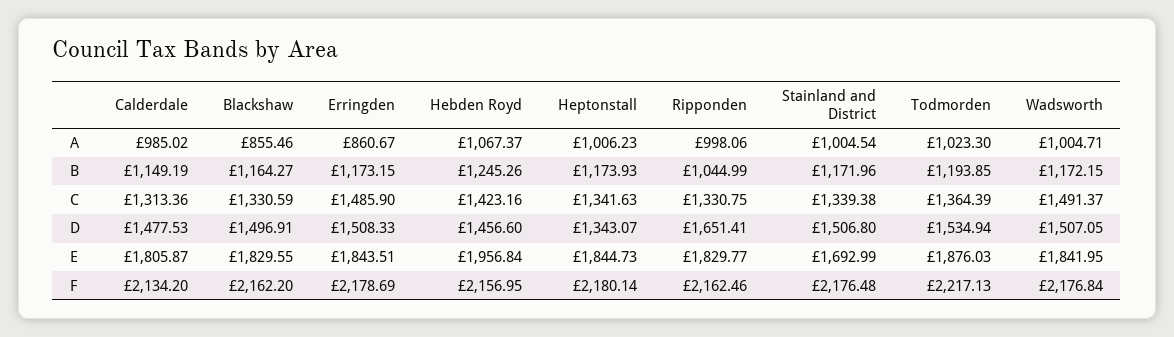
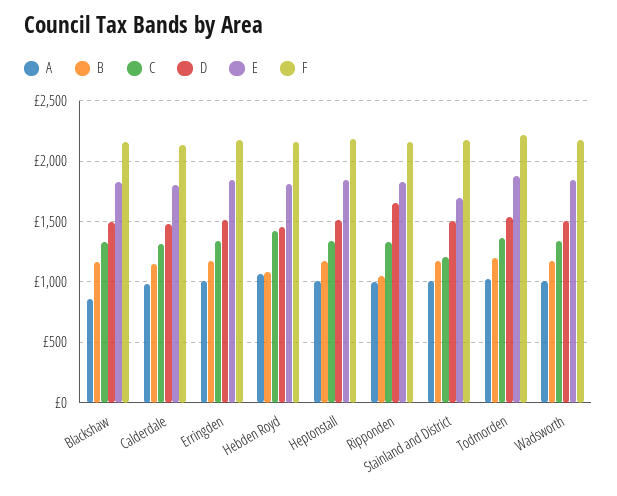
A, Erringden: 860.67 -> 1000
B, Hebden Royd: 1245.26 -> 1100
C, Erringden: 1485.9 -> 1350
C, Stainland and District: 1339.38 -> 1200
C, Wadsworth: 1491.37 -> 1350
D, Heptonstall: 1343.07 -> 1500
E, Hebden Royd: 1956.84 -> 1800

